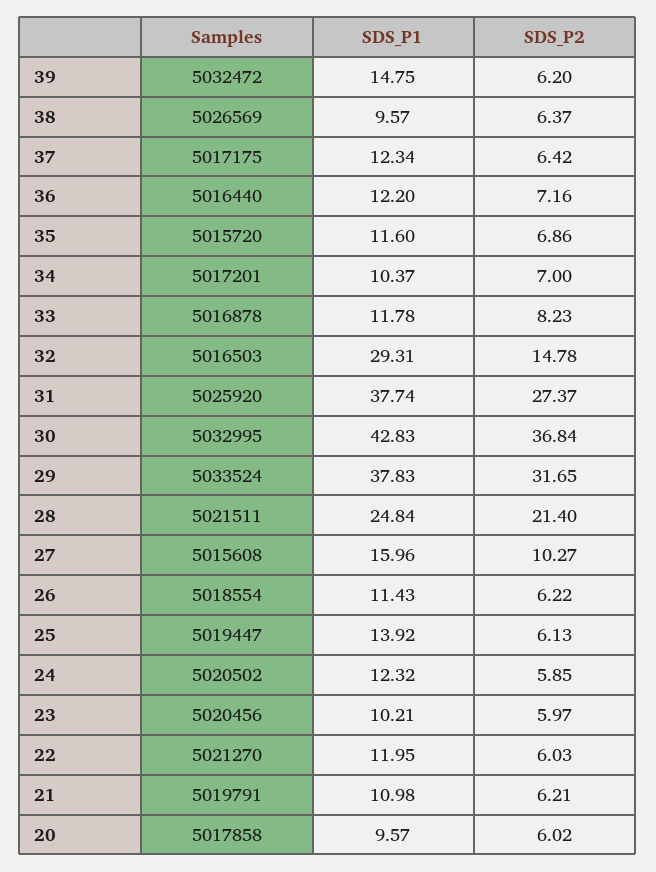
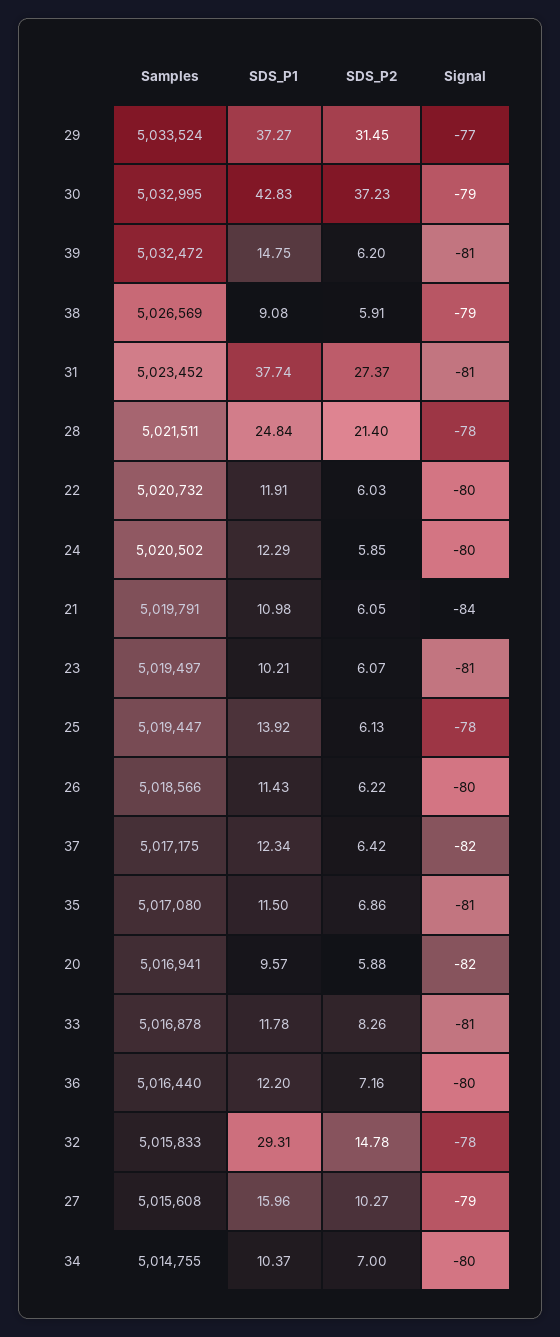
SDS_P1, 38: 9.57 -> 9.08
SDS_P2, 38: 6.37 -> 5.91
Samples, 35: 5015720 -> 5017080
SDS_P1, 35: 11.6 -> 11.5
Samples, 34: 5017201 -> 5014755
SDS_P2, 33: 8.23 -> 8.26
Samples, 32: 5016503 -> 5015833
Samples, 31: 5025920 -> 5023452
SDS_P2, 30: 36.84 -> 37.23
SDS_P1, 29: 37.83 -> 37.27
SDS_P2, 29: 31.65 -> 31.45
Samples, 26: 5018554 -> 5018566
SDS_P1, 24: 12.32 -> 12.29
Samples, 23: 5020456 -> 5019497
SDS_P2, 23: 5.97 -> 6.07
Samples, 22: 5021270 -> 5020732
SDS_P1, 22: 11.95 -> 11.91
SDS_P2, 21: 6.21 -> 6.05
Samples, 20: 5017858 -> 5016941
SDS_P2, 20: 6.02 -> 5.88
Signal, 29: none -> -77
Signal, 30: none -> -79
Signal, 39: none -> -81
Signal, 38: none -> -79
Signal, 31: none -> -81
Signal, 28: none -> -78
Signal, 22: none -> -80
Signal, 24: none -> -80
Signal, 21: none -> -84
Signal, 23: none -> -81
Signal, 25: none -> -78
Signal, 26: none -> -80
Signal, 37: none -> -82
Signal, 35: none -> -81
Signal, 20: none -> -82
Signal, 33: none -> -81
Signal, 36: none -> -80
Signal, 32: none -> -78
Signal, 27: none -> -79
Signal, 34: none -> -80

